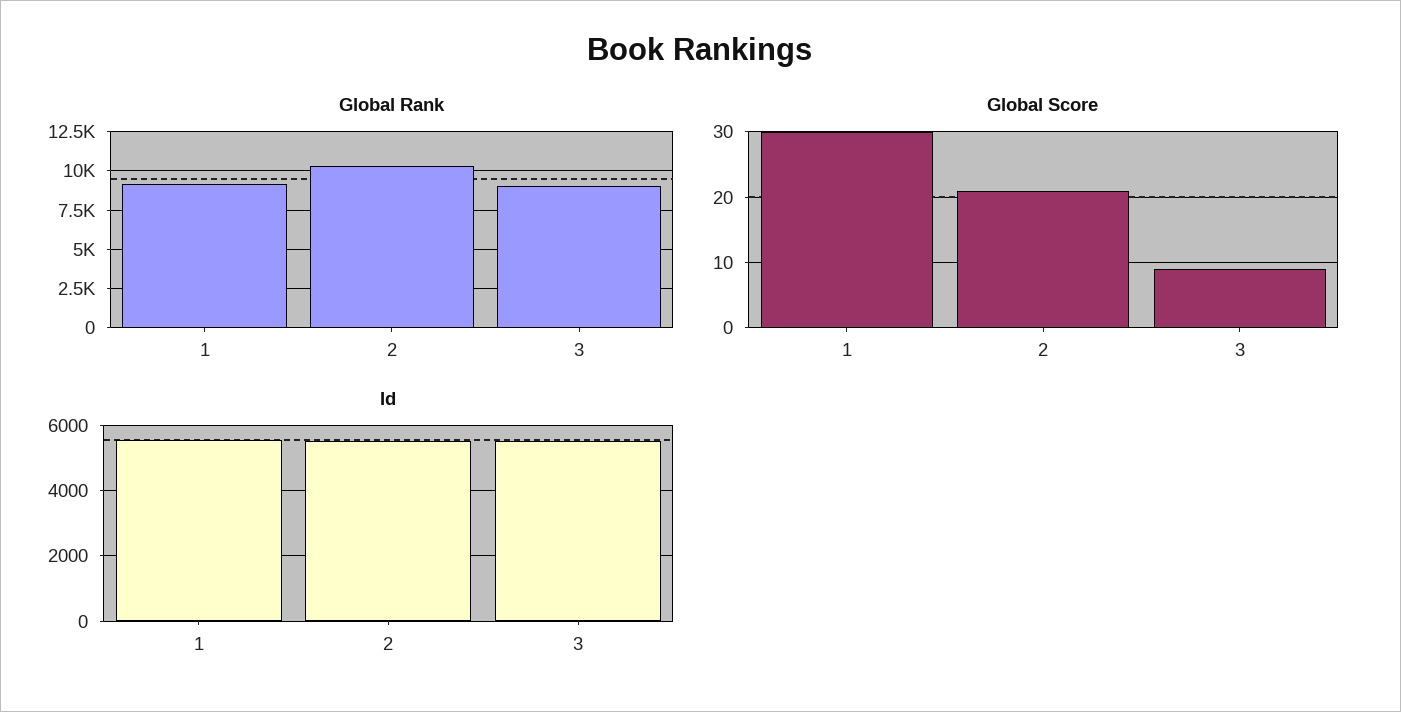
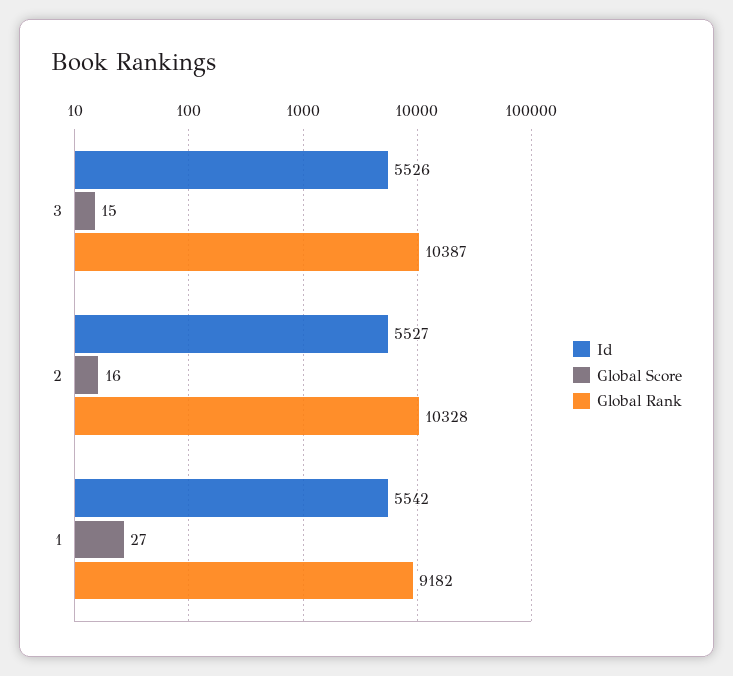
Global Rank, 3: 9000 -> 10387
Global Score, 1: 30 -> 27
Global Score, 2: 21 -> 16
Global Score, 3: 9 -> 15

